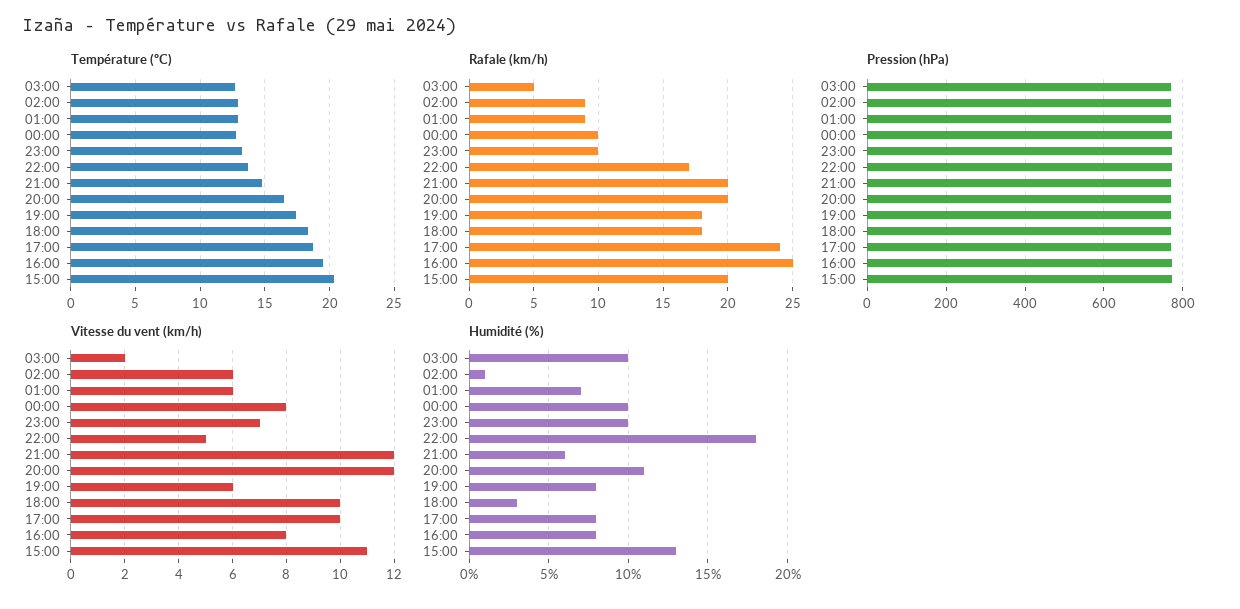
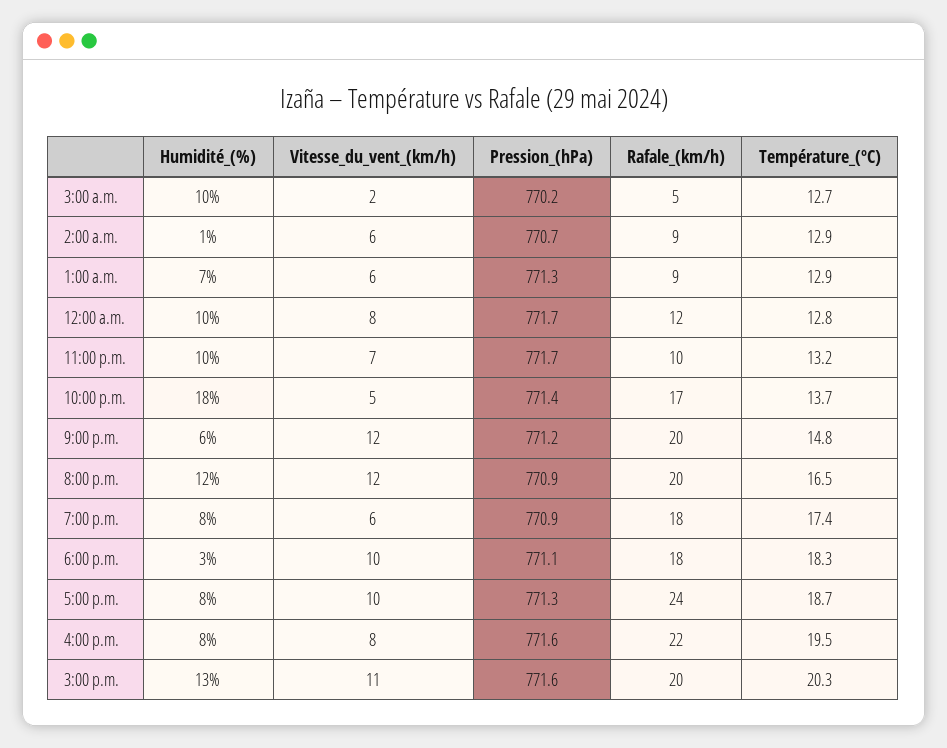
Rafale (km/h), 00:00: 10 -> 12
Rafale (km/h), 16:00: 25 -> 22
Humidité (%), 20:00: 11 -> 12

